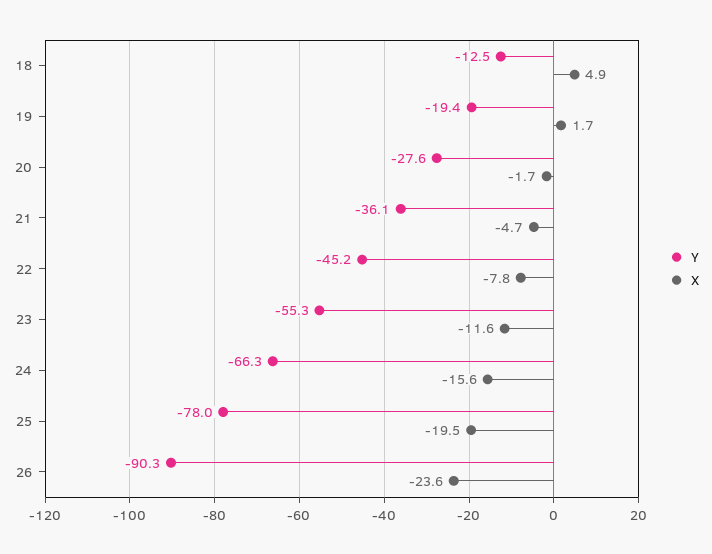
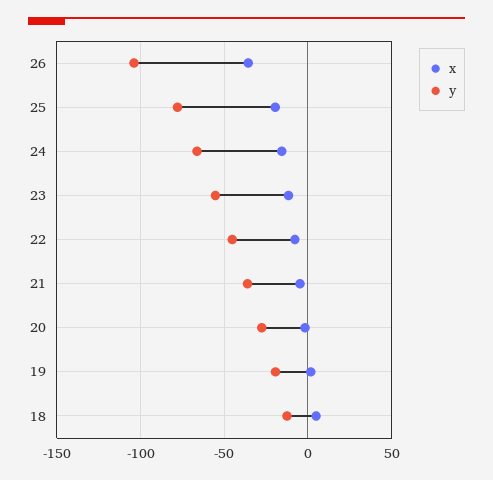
Y, 26: -90.3 -> -105
X, 26: -23.6 -> -35

